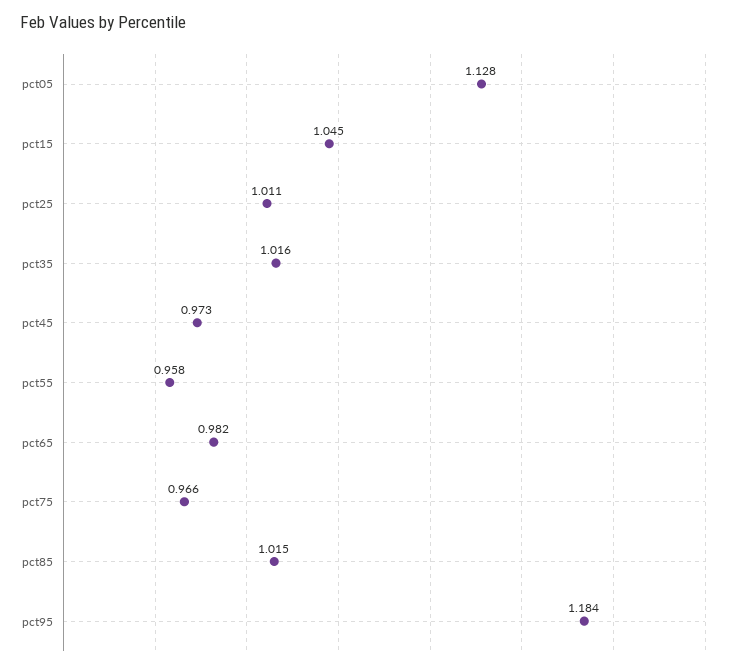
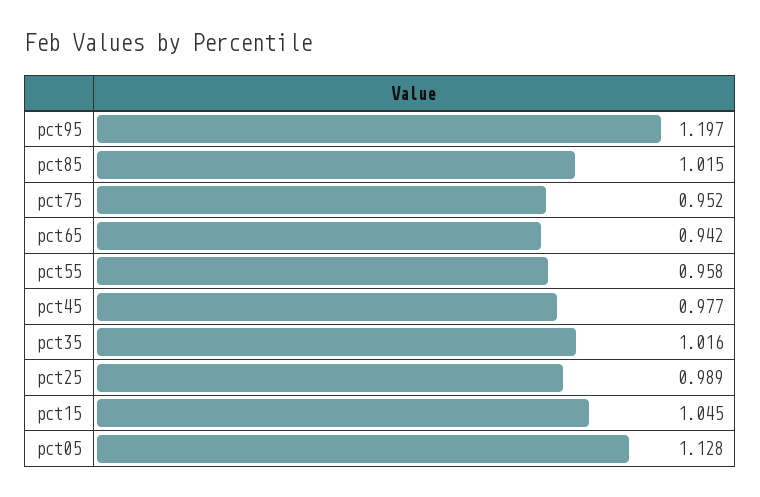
pct25: 1.011 -> 0.989
pct45: 0.973 -> 0.977
pct65: 0.982 -> 0.942
pct75: 0.966 -> 0.952
pct95: 1.184 -> 1.197

